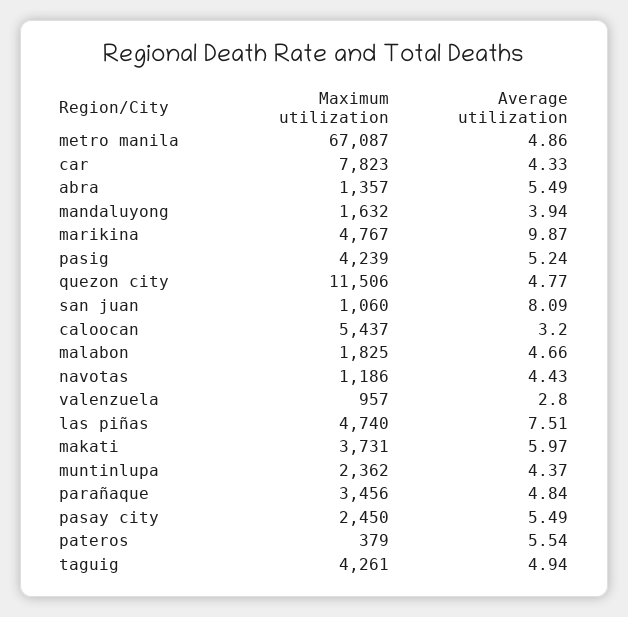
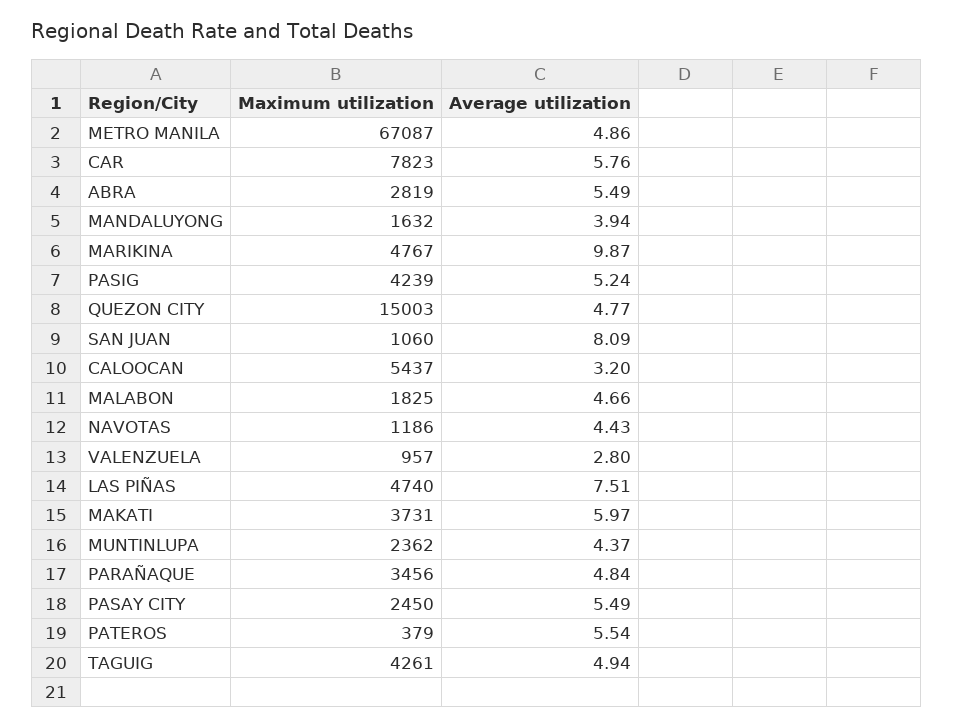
Average utilization, car: 4.33 -> 5.76
Maximum utilization, abra: 1357 -> 2819
Maximum utilization, quezon city: 11506 -> 15003

